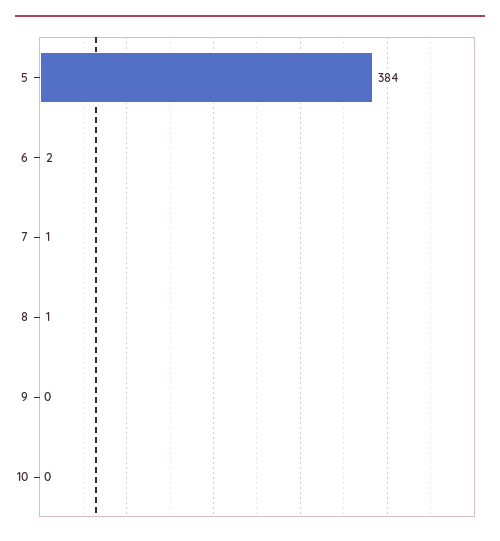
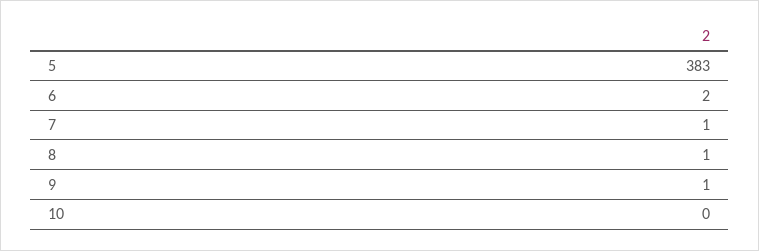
5: 384 -> 383
9: 0 -> 1

